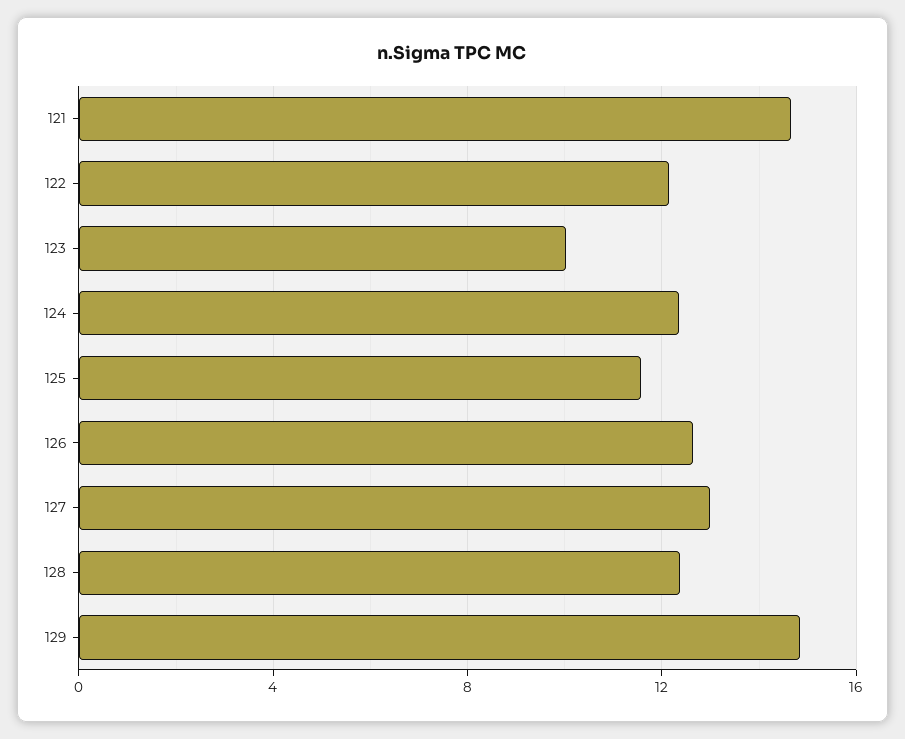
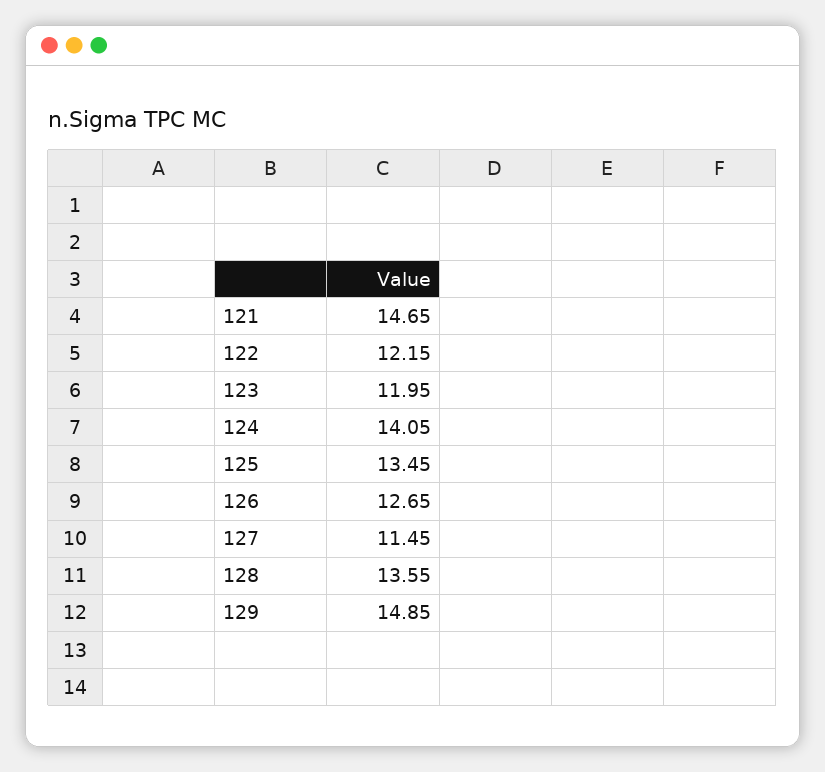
123: 10 -> 11.95
124: 12.5 -> 14.05
125: 11.5 -> 13.45
127: 13 -> 11.45
128: 12.5 -> 13.55

